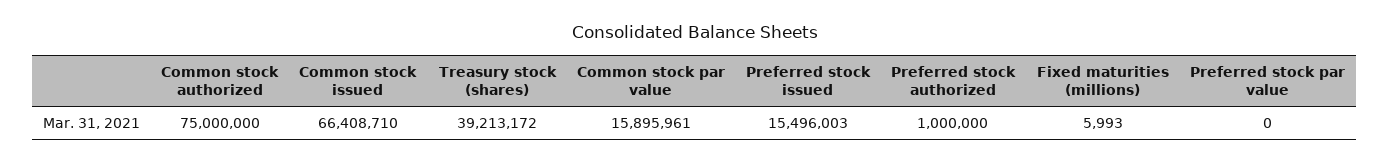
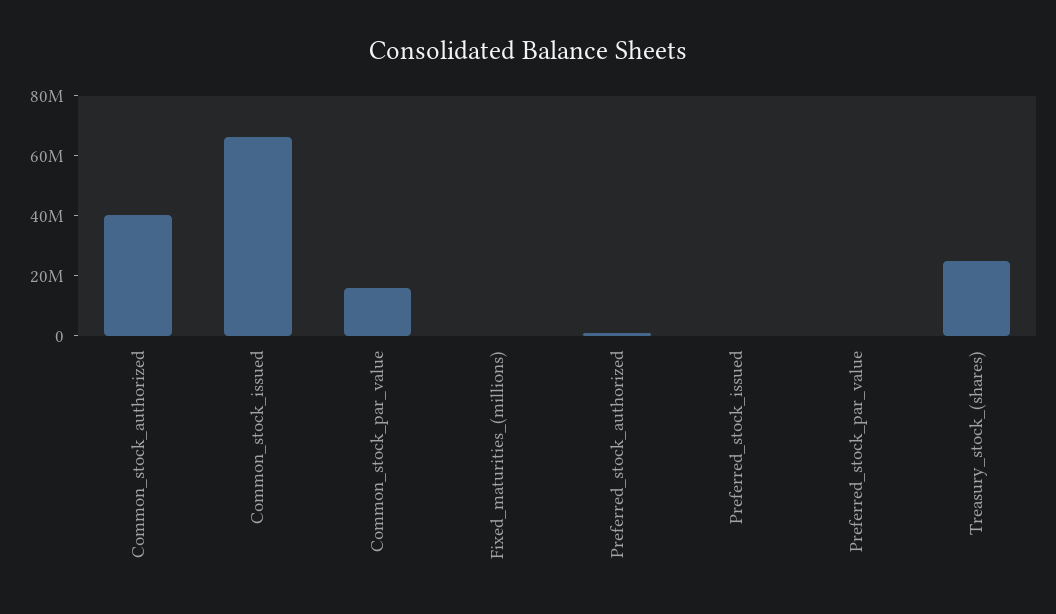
Common stock authorized: 75000000 -> 40000000
Treasury stock (shares): 39213172 -> 25000000
Preferred stock issued: 15496003 -> 0

